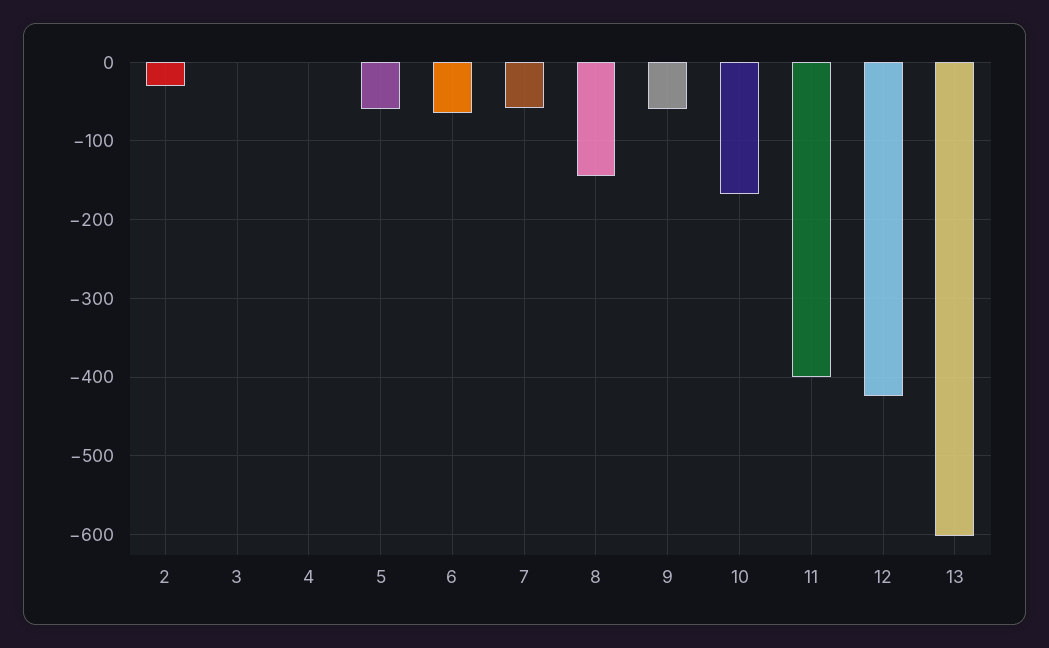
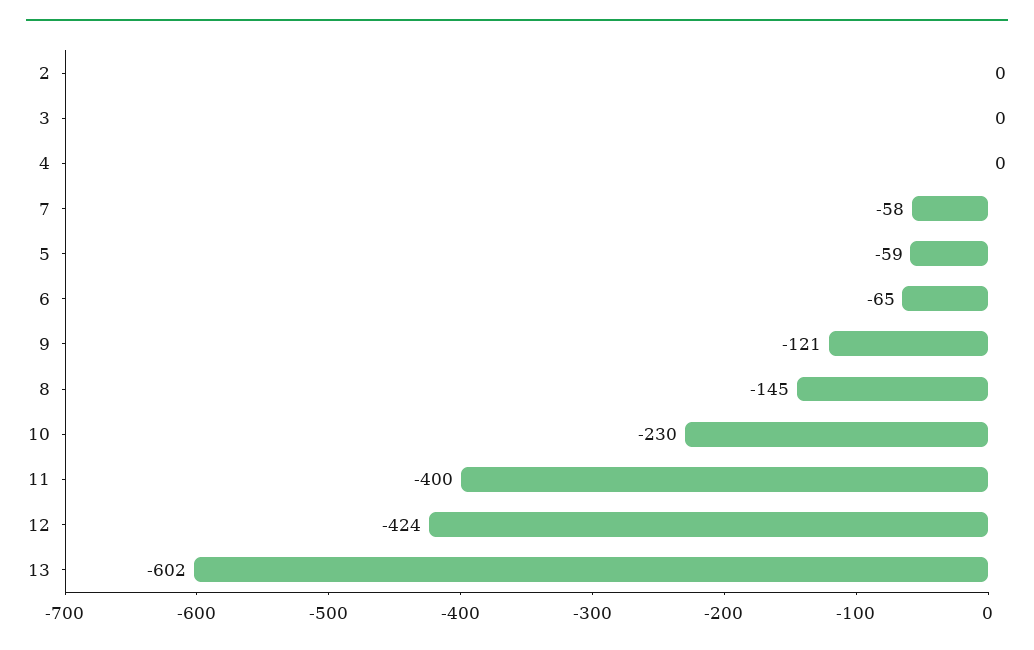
2: -30 -> 0
9: -60 -> -121
10: -170 -> -230

